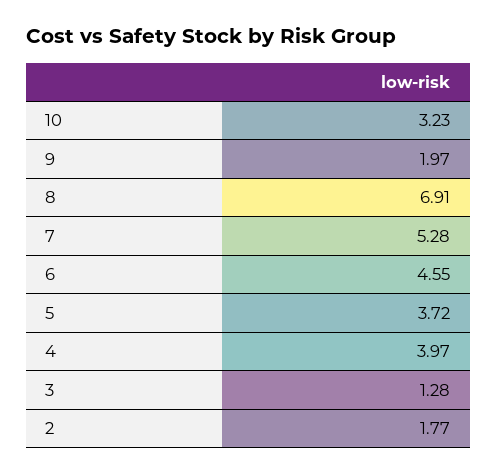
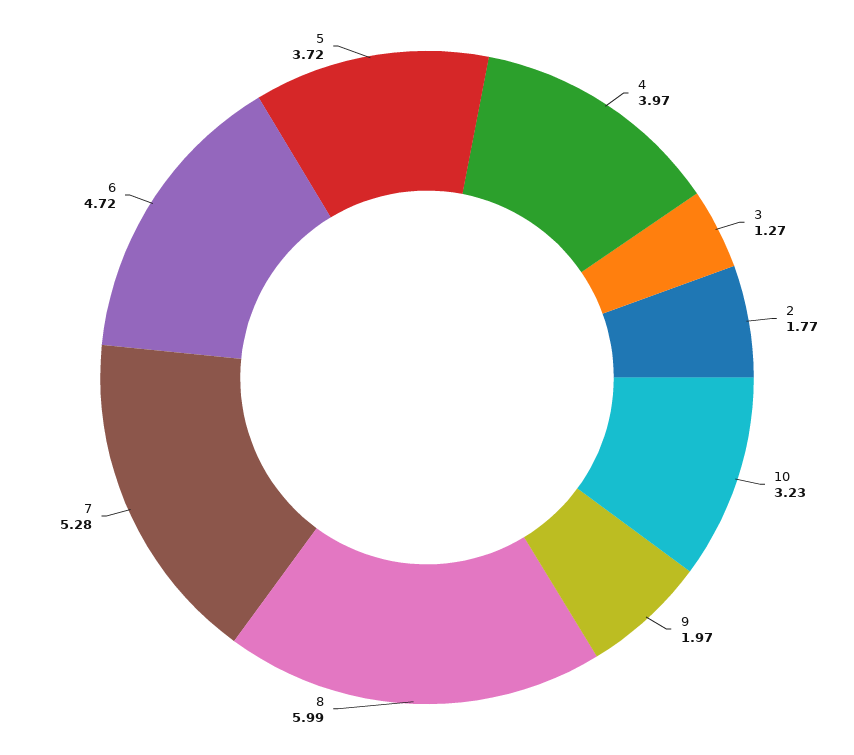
8: 6.91 -> 5.99
6: 4.55 -> 4.72
3: 1.28 -> 1.27

